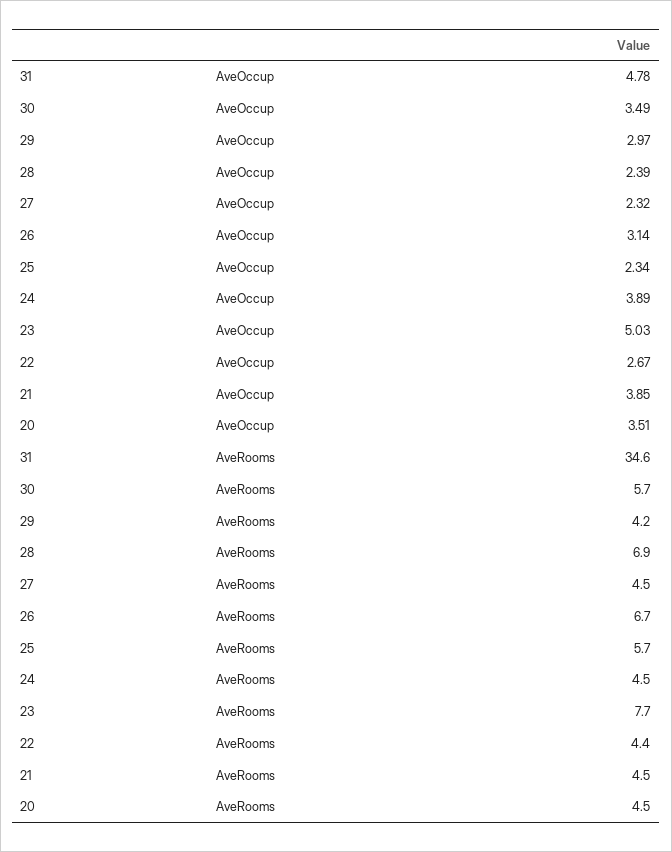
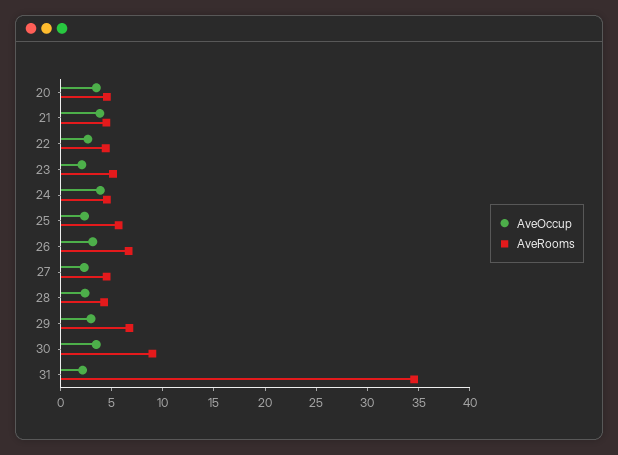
AveOccup, 31: 4.78 -> 2
AveOccup, 23: 5.03 -> 2
AveRooms, 30: 5.7 -> 9
AveRooms, 29: 4.2 -> 7
AveRooms, 28: 6.9 -> 4
AveRooms, 23: 7.7 -> 5

